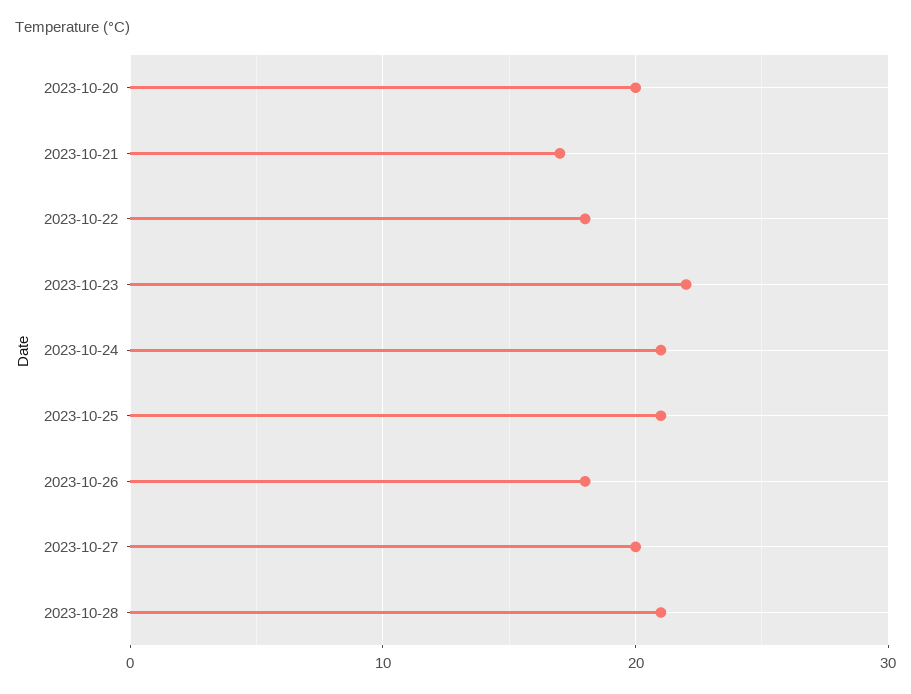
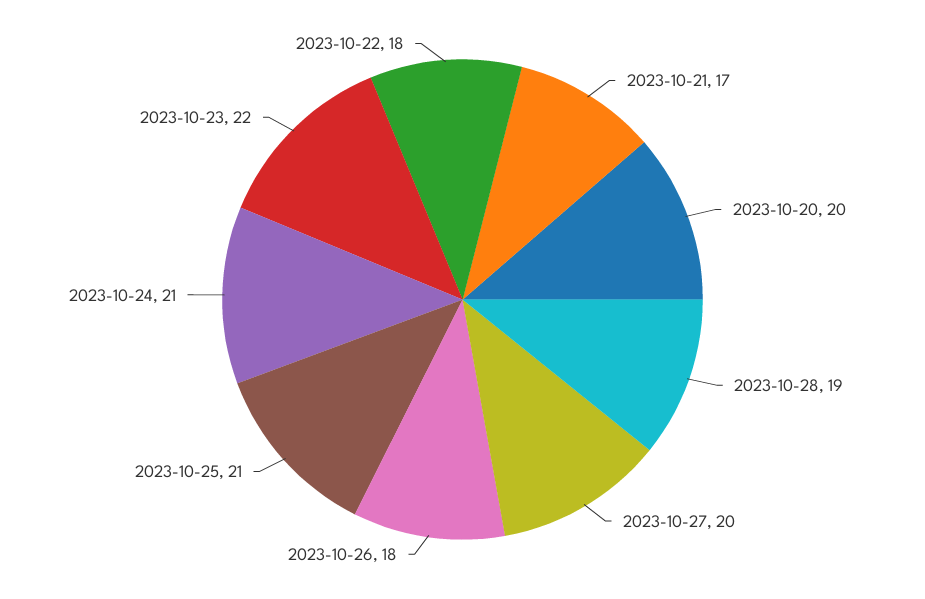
2023-10-28: 21 -> 19

